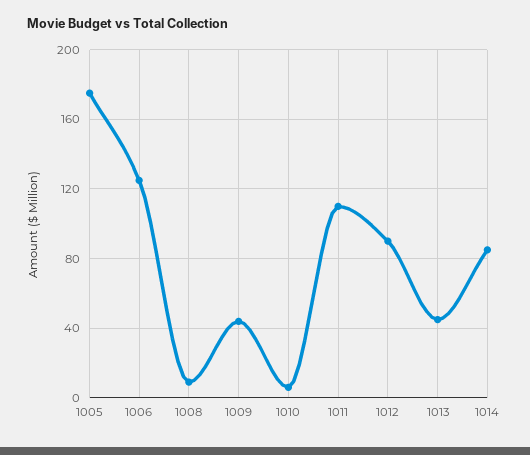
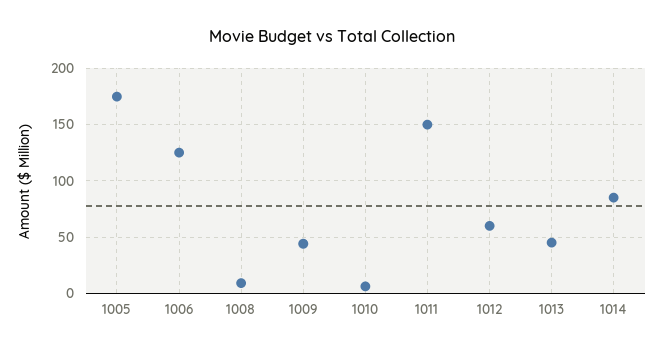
1011: 110 -> 150
1012: 90 -> 60

